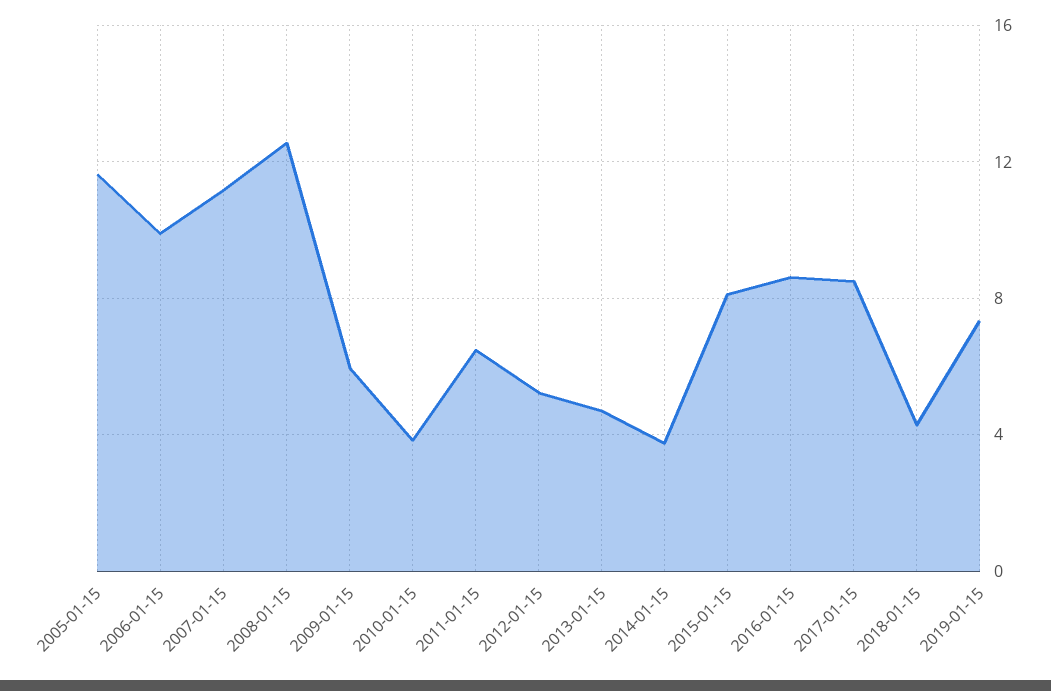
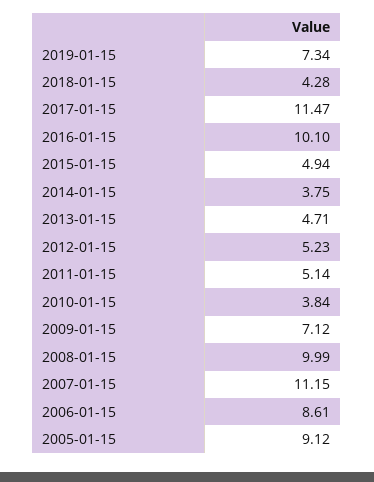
2005-01-15: 11.5 -> 9.12
2006-01-15: 10 -> 8.61
2008-01-15: 12.5 -> 9.99
2009-01-15: 6 -> 7.12
2011-01-15: 6.5 -> 5.14
2015-01-15: 8 -> 4.94
2016-01-15: 8.5 -> 10.1
2017-01-15: 8.5 -> 11.47

